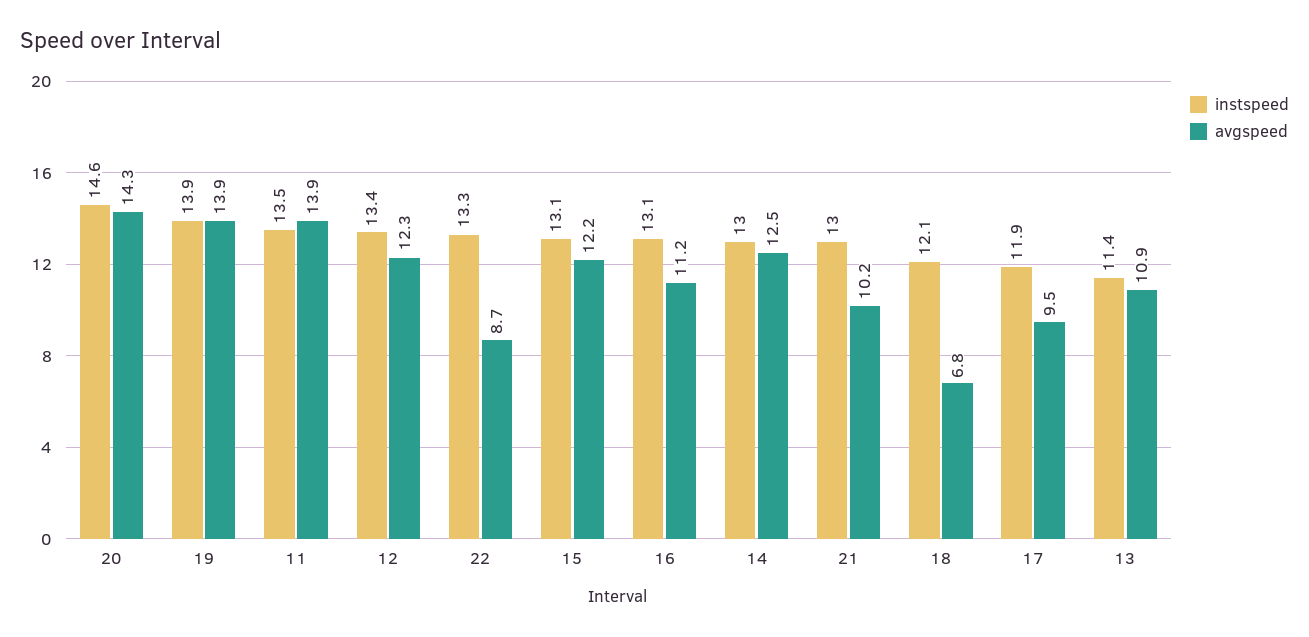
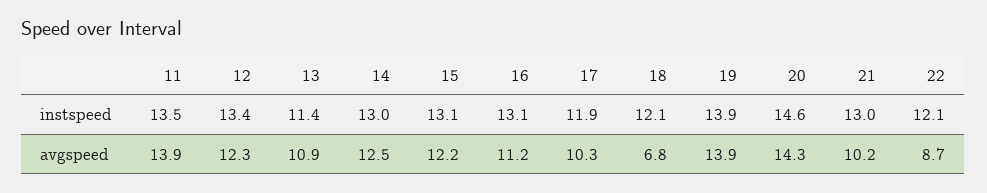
instspeed, 22: 13.3 -> 12.1
avgspeed, 17: 9.5 -> 10.3

